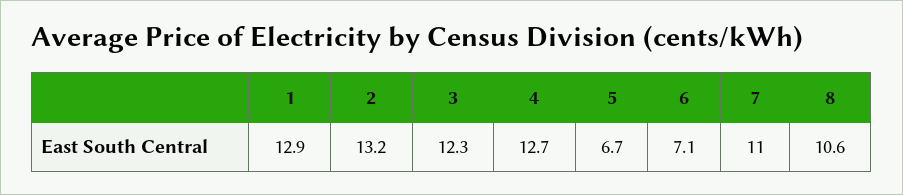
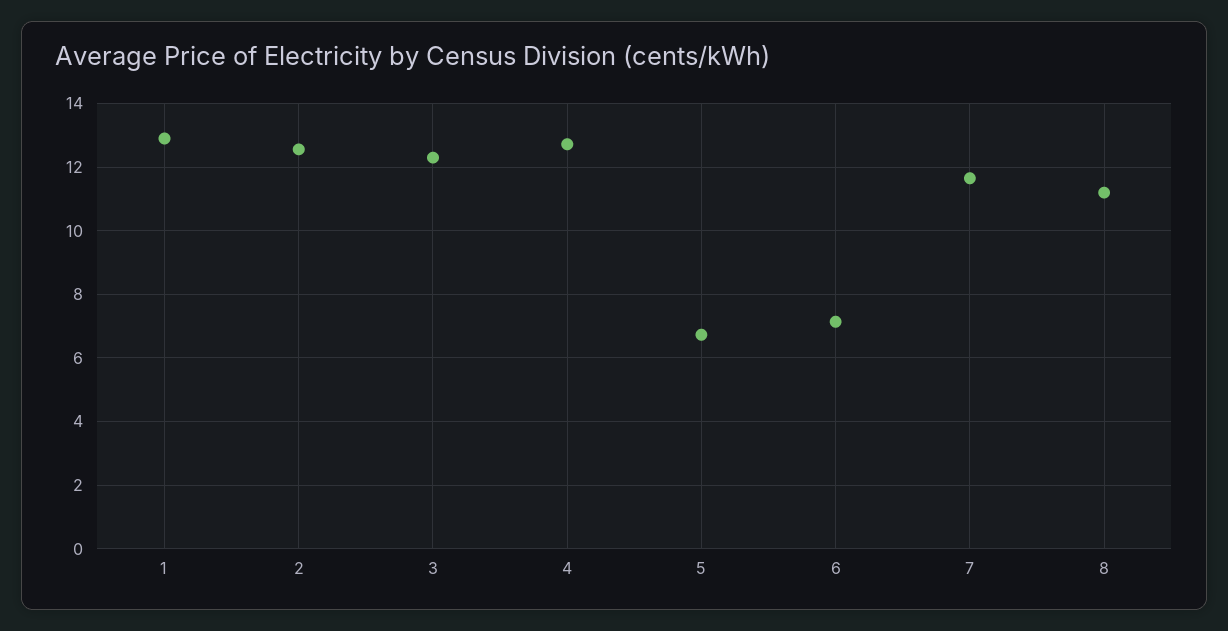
2: 13.2 -> 12.6
7: 11 -> 11.6
8: 10.6 -> 11.2

